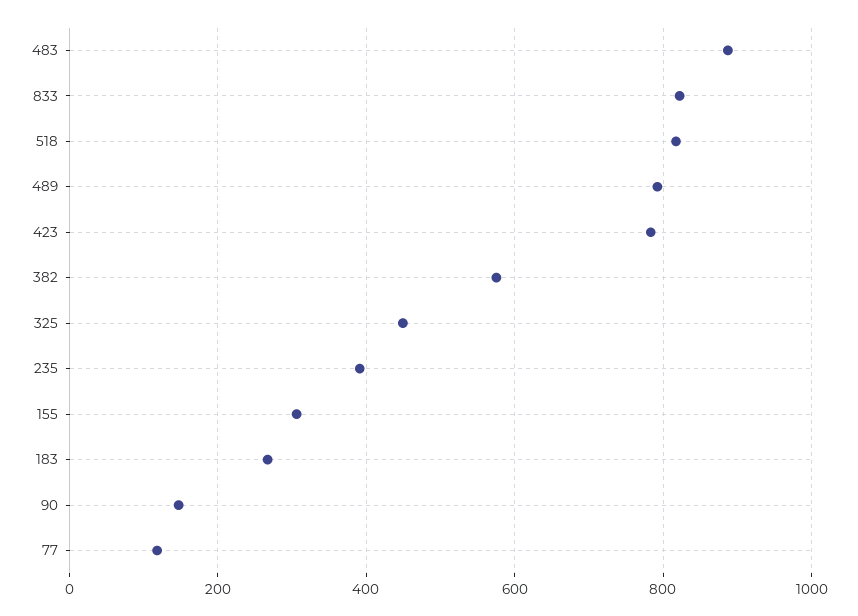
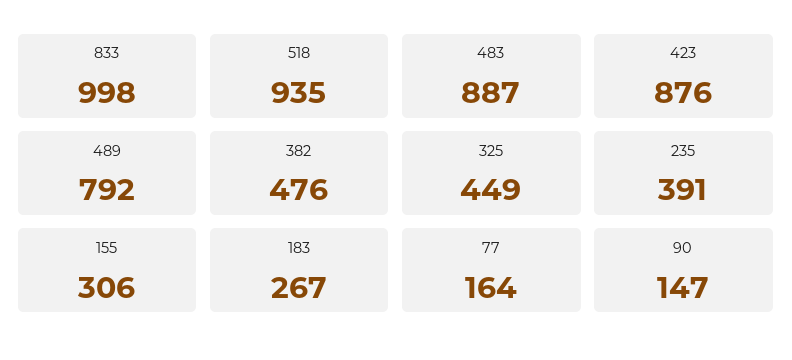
833: 820 -> 998
518: 820 -> 935
423: 780 -> 876
382: 580 -> 476
77: 120 -> 164

